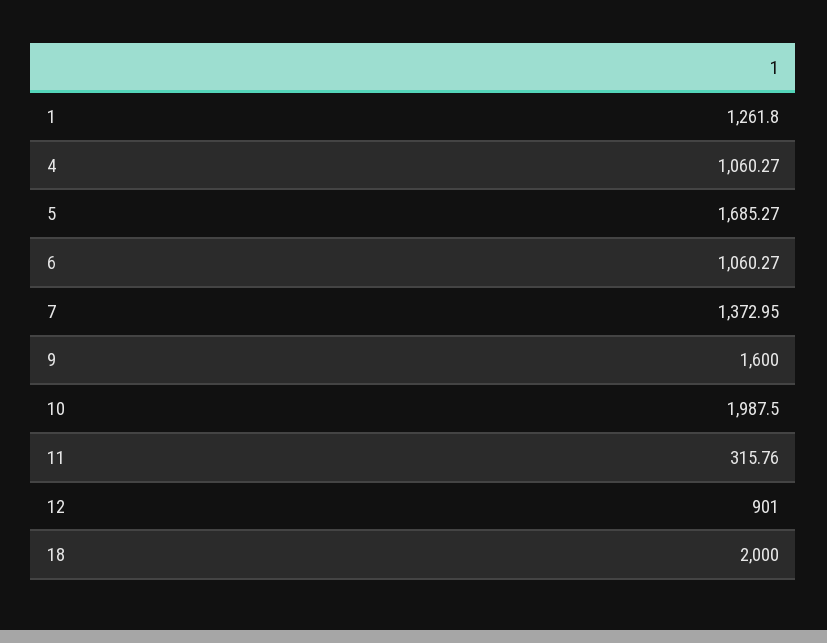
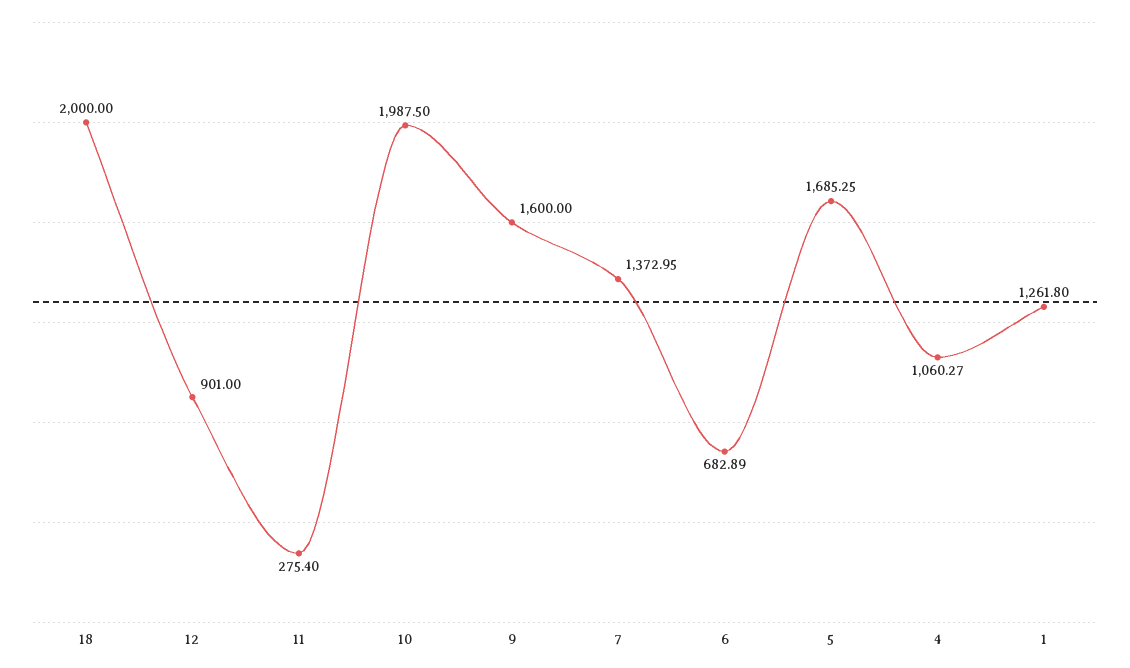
5: 1685.27 -> 1685.25
6: 1060.27 -> 682.89
11: 315.76 -> 275.4

